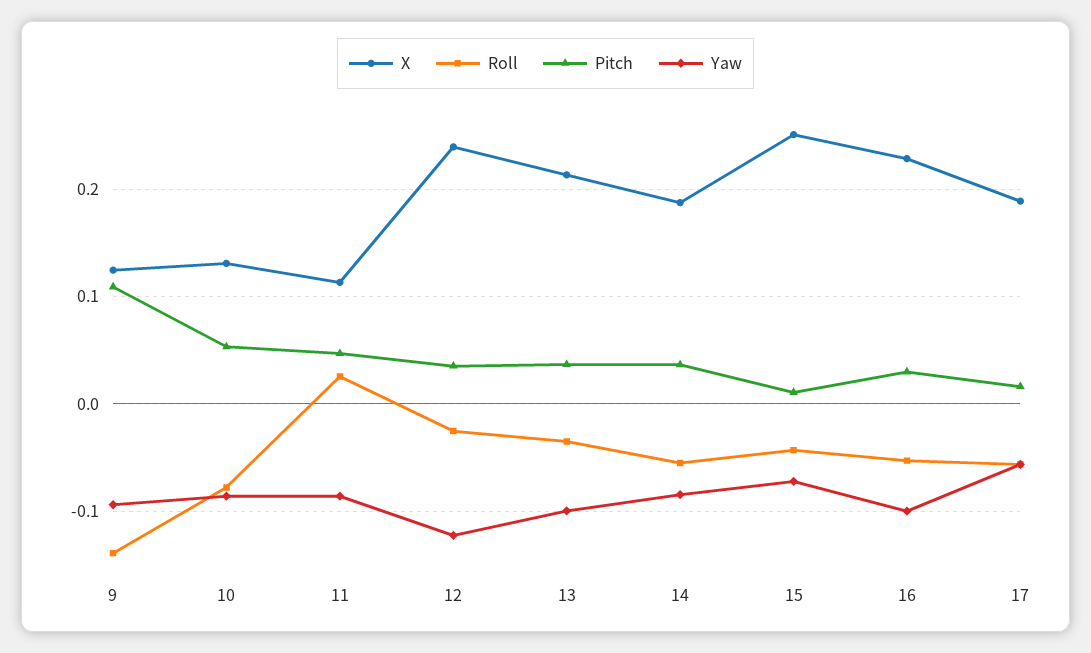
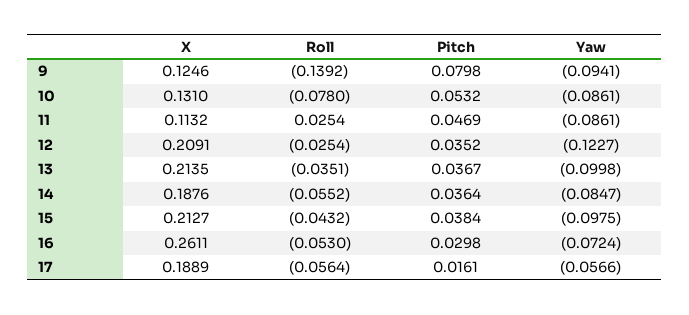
Pitch, 9: 0.11 -> 0.0798
X, 12: 0.24 -> 0.2091
X, 15: 0.25 -> 0.2127
Pitch, 15: 0.01 -> 0.0384
Yaw, 15: -0.07 -> -0.0975
X, 16: 0.23 -> 0.2611
Yaw, 16: -0.1 -> -0.0724

